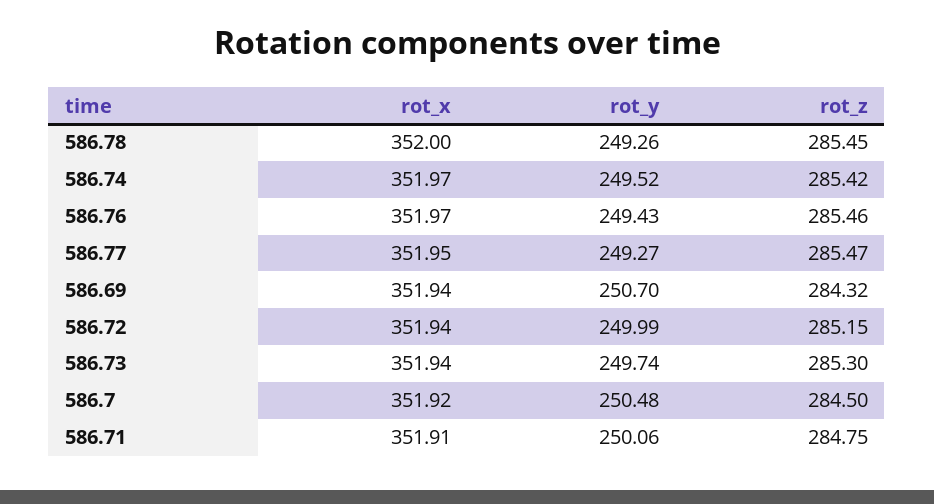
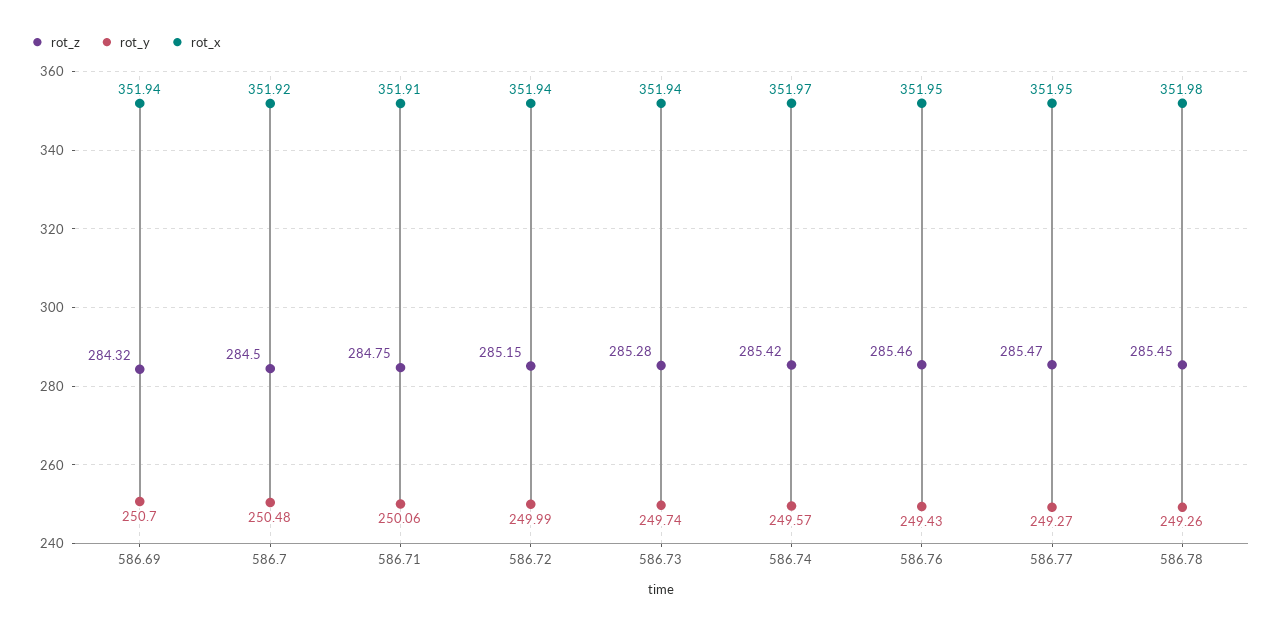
rot_x, 586.78: 352 -> 351.98
rot_y, 586.74: 249.52 -> 249.57
rot_x, 586.76: 351.97 -> 351.95
rot_z, 586.73: 285.3 -> 285.28

